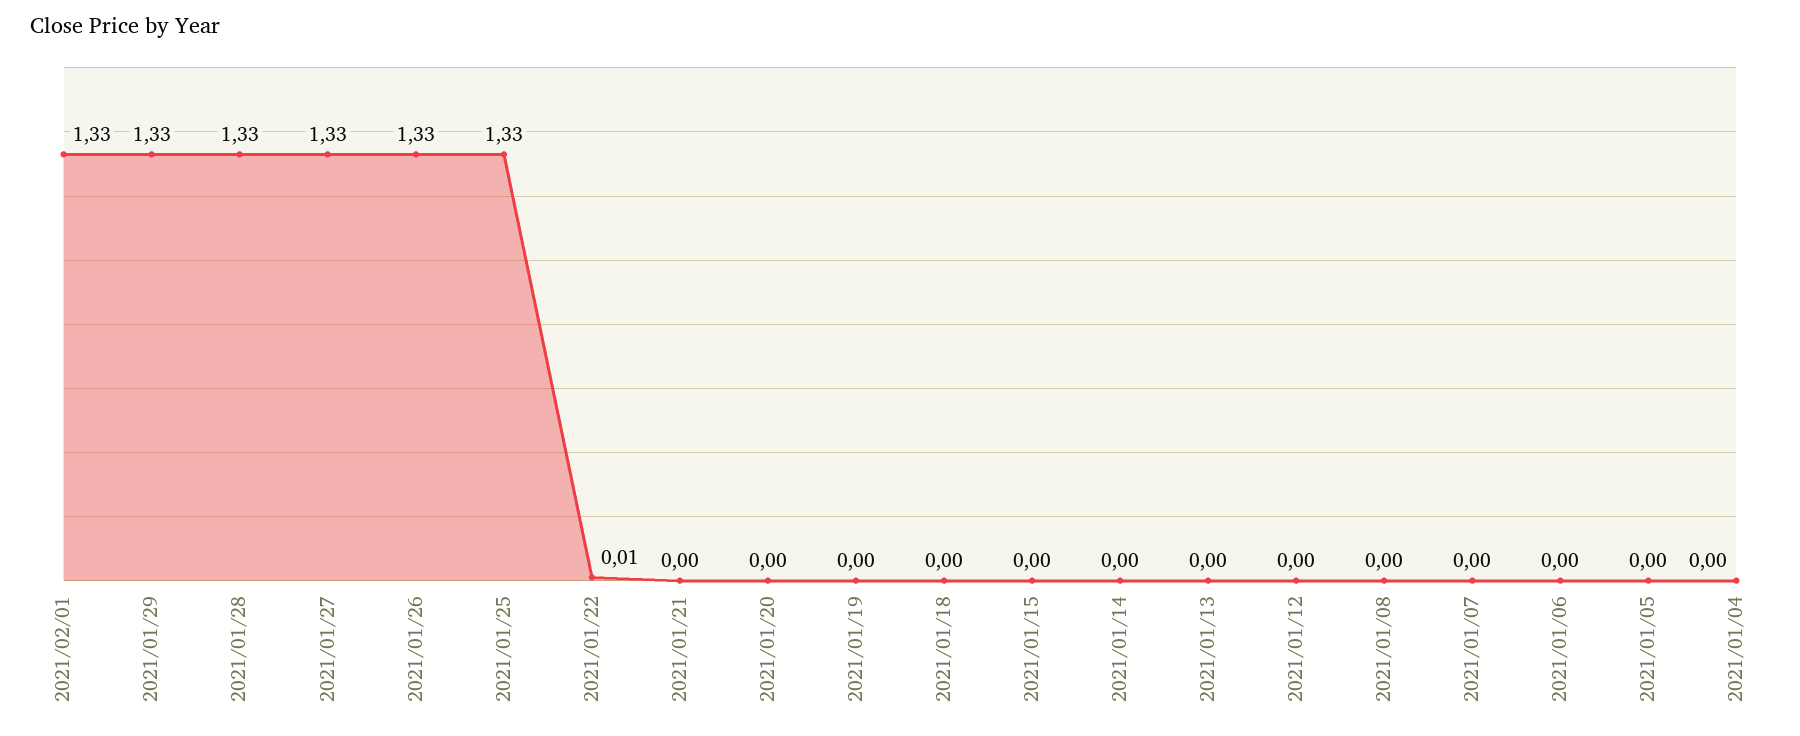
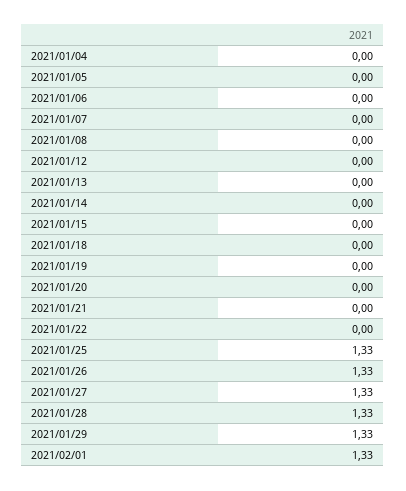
2021/01/22: 0.01 -> 0

